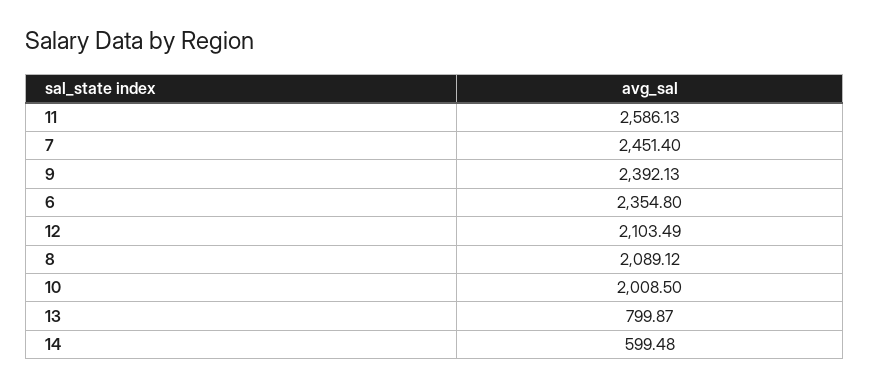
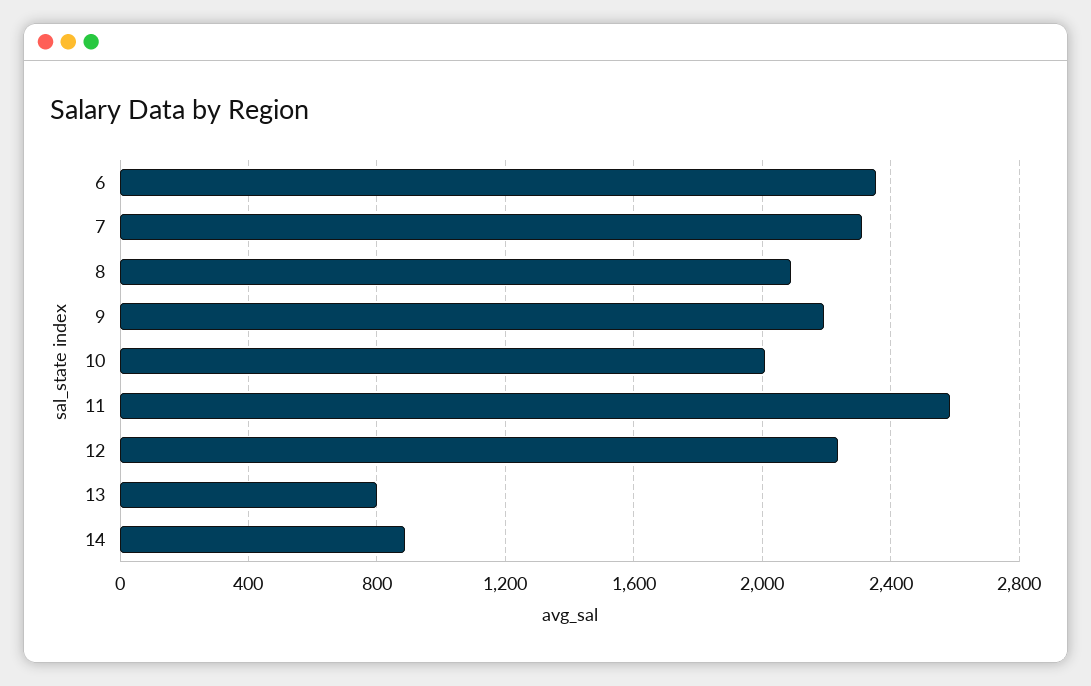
7: 2451.4 -> 2300
9: 2392.13 -> 2200
12: 2103.49 -> 2250
14: 599.48 -> 900

